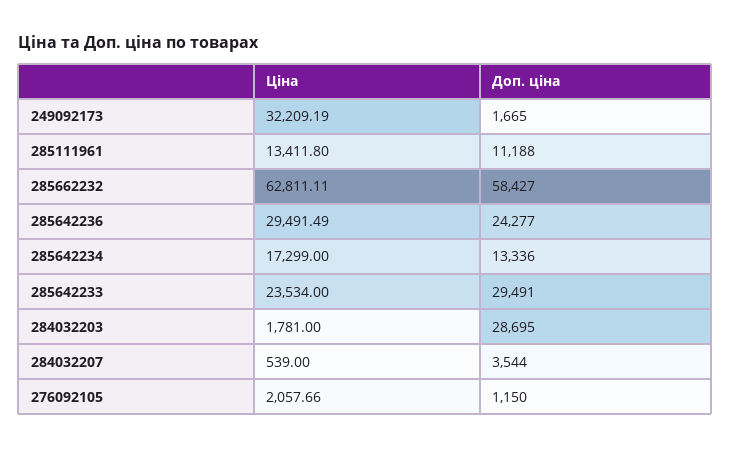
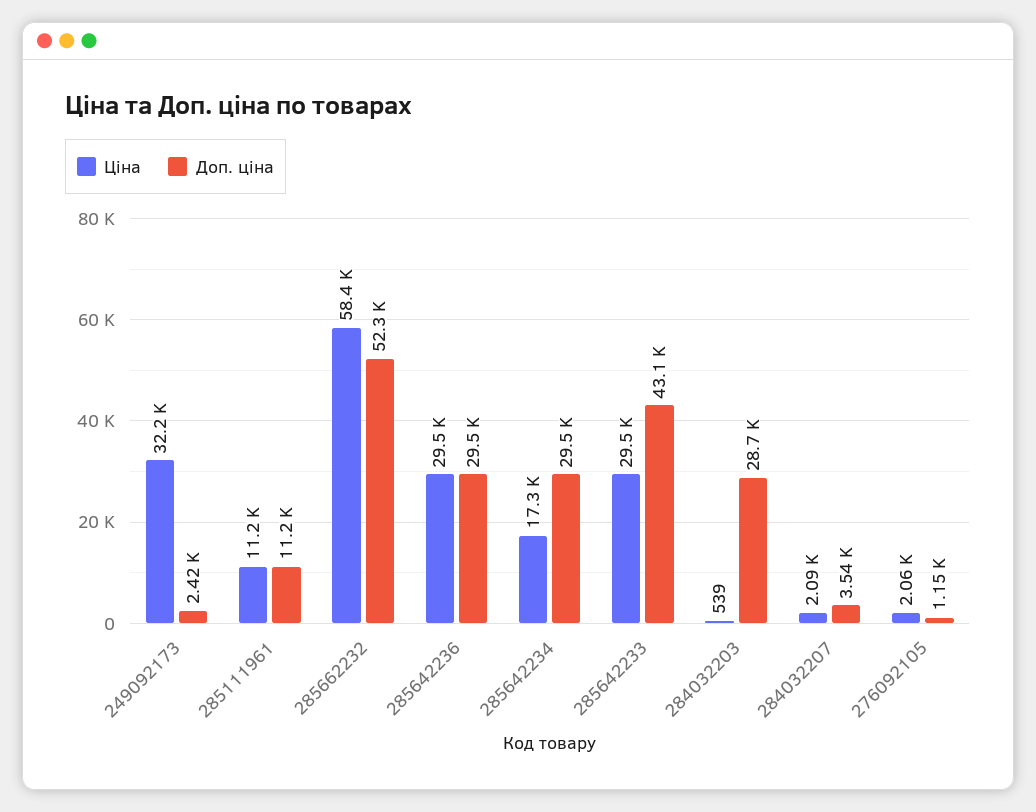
Доп. ціна, 249092173: 1665 -> 2420
Ціна, 285111961: 13411.8 -> 11200
Ціна, 285662232: 62811.11 -> 58400
Доп. ціна, 285662232: 58427 -> 52300
Доп. ціна, 285642236: 24277 -> 29500
Доп. ціна, 285642234: 13336 -> 29500
Ціна, 285642233: 23534 -> 29500
Доп. ціна, 285642233: 29491 -> 43100
Ціна, 284032203: 1781 -> 539
Ціна, 284032207: 539 -> 2090

